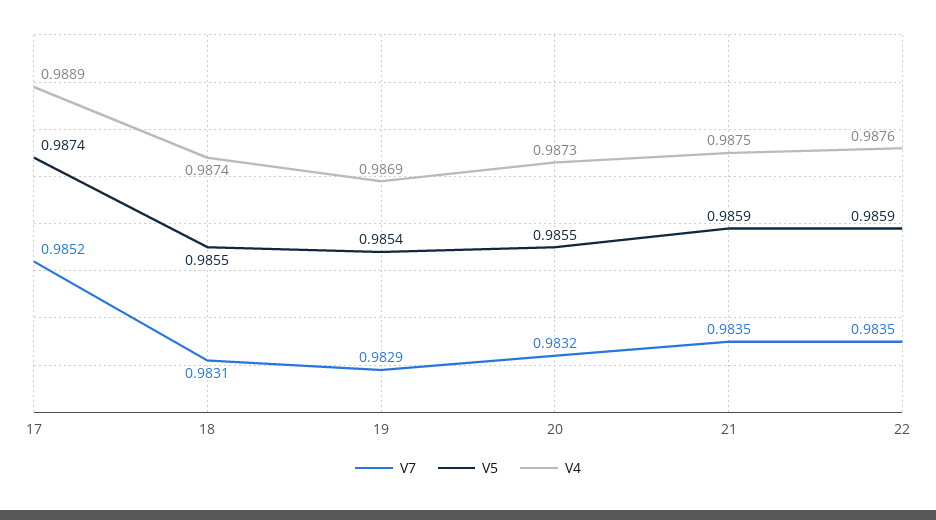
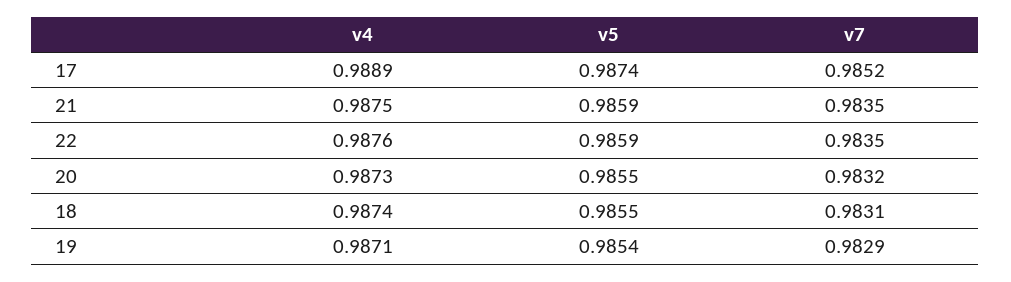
V4, 19: 0.9869 -> 0.9871

